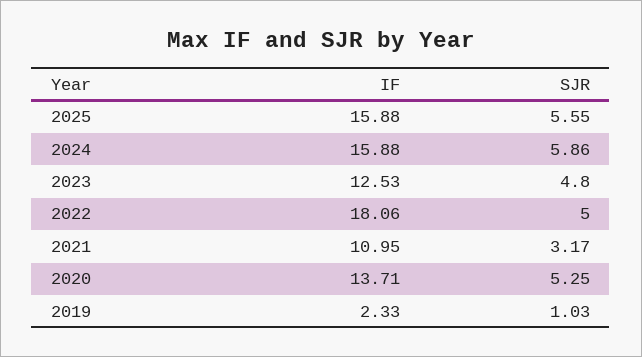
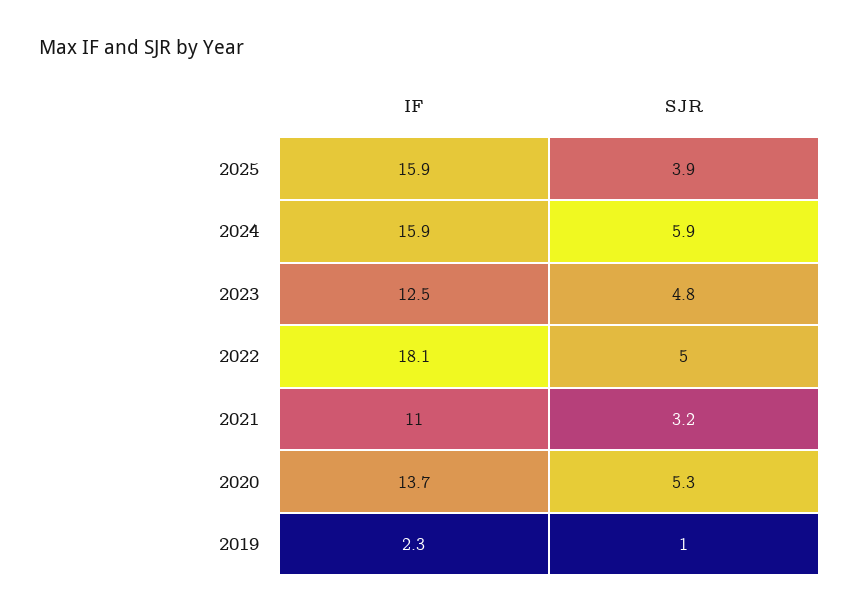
SJR, 2025: 5.55 -> 3.9

